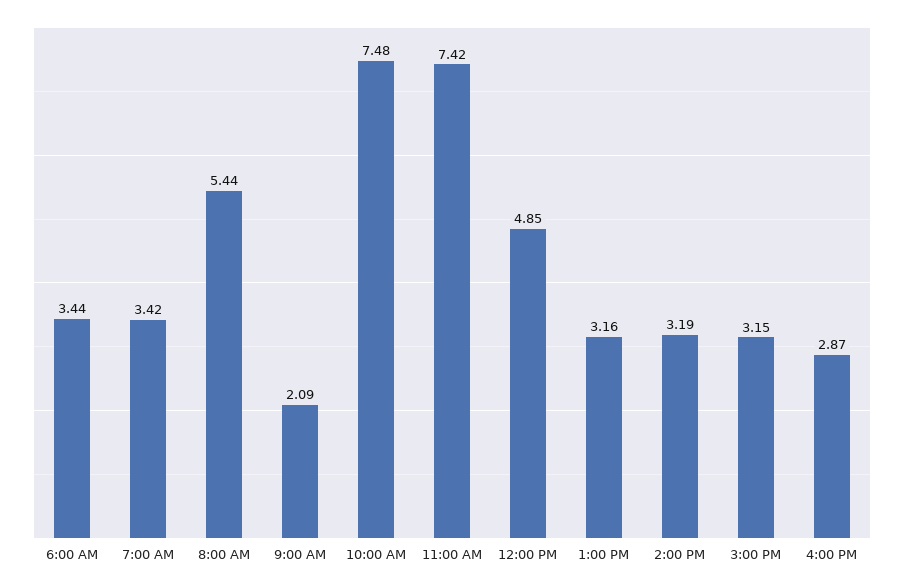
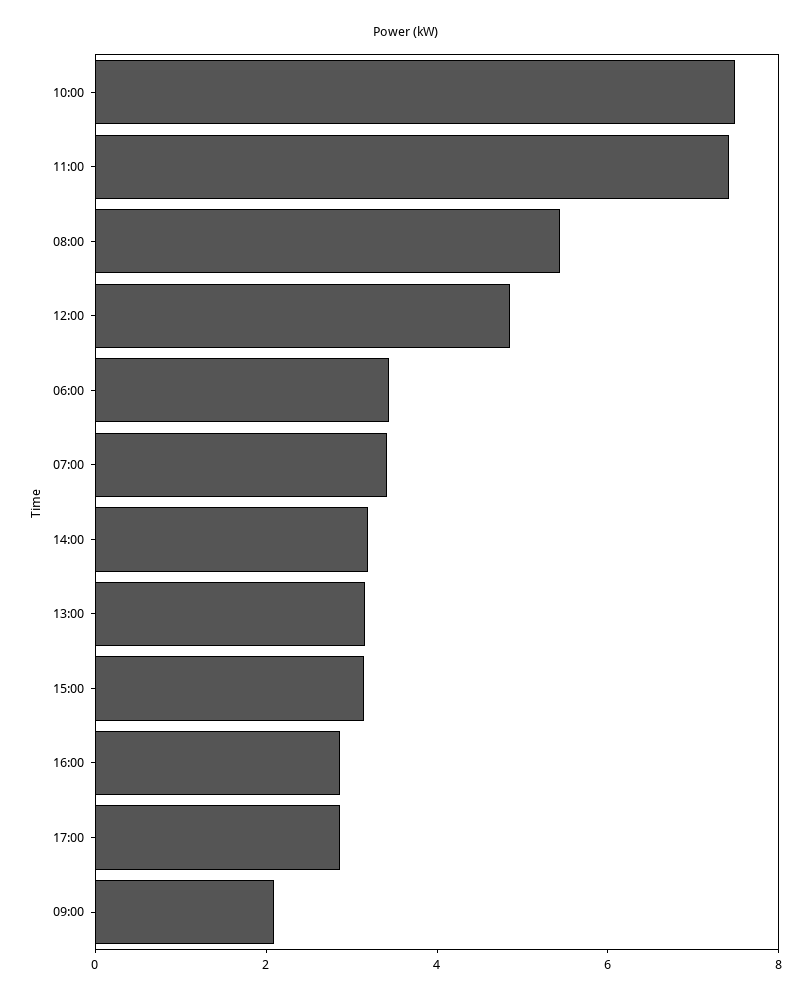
17:00: none -> 3

